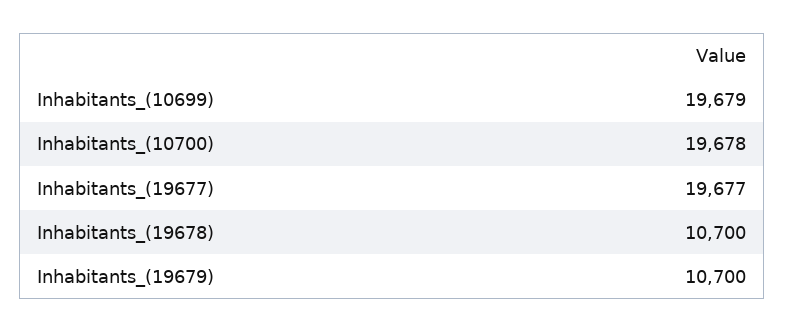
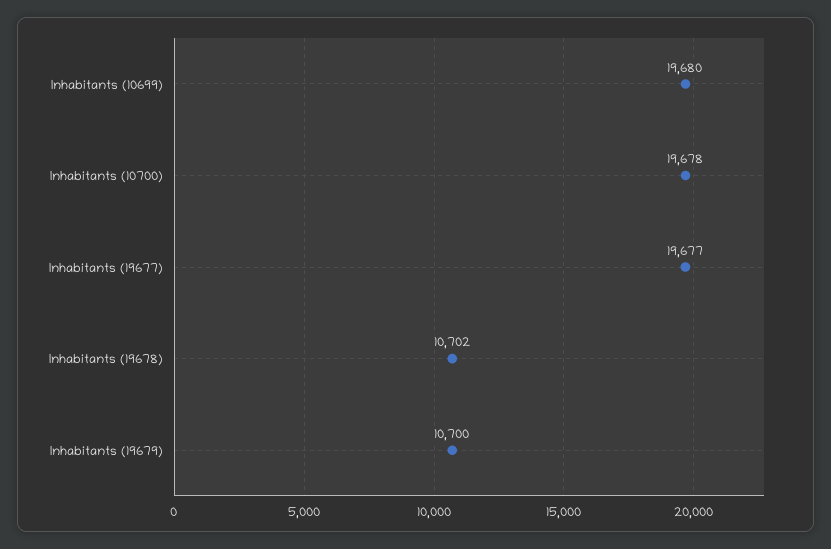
Inhabitants_(10699): 19679 -> 19680
Inhabitants_(19678): 10700 -> 10702

